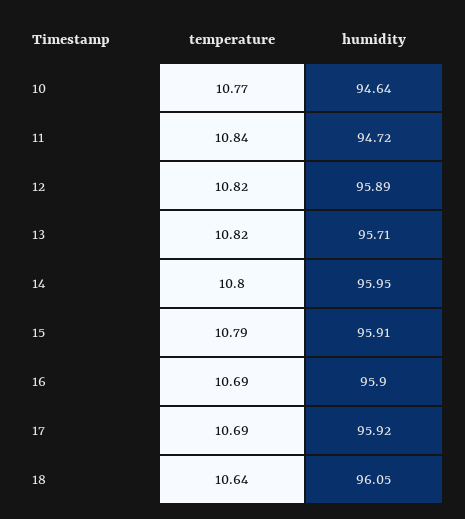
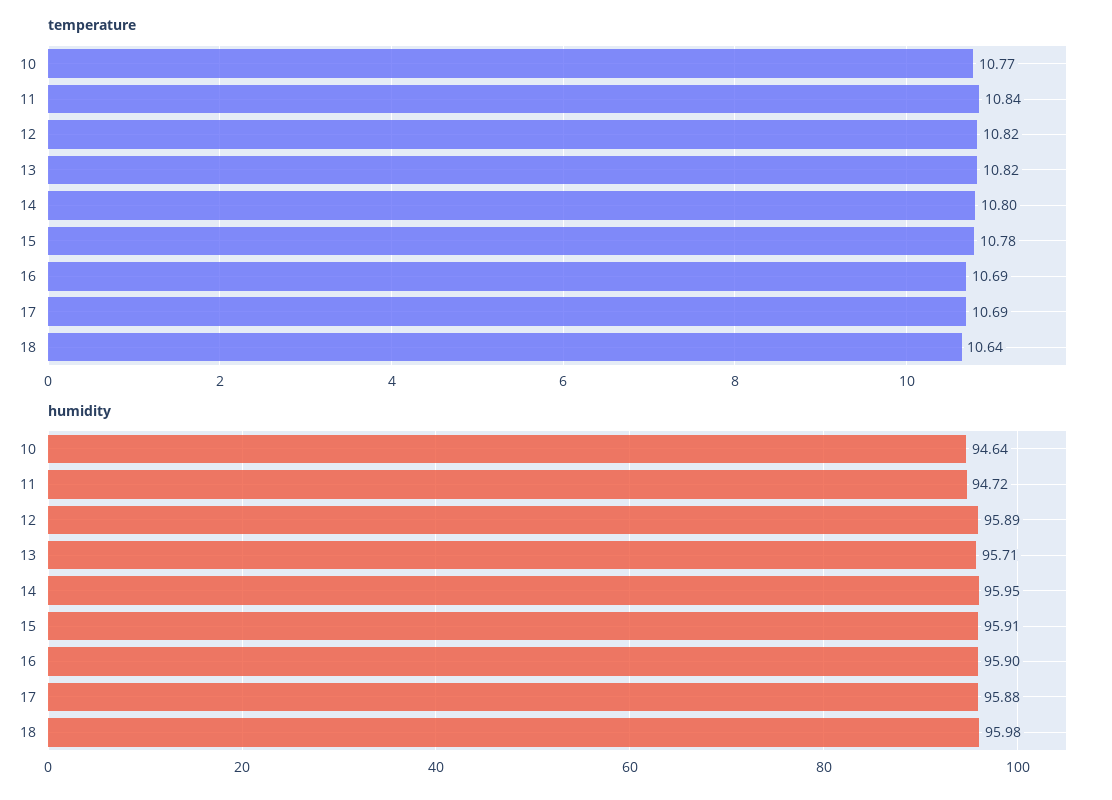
temperature, 15: 10.79 -> 10.78
humidity, 17: 95.92 -> 95.88
humidity, 18: 96.05 -> 95.98

